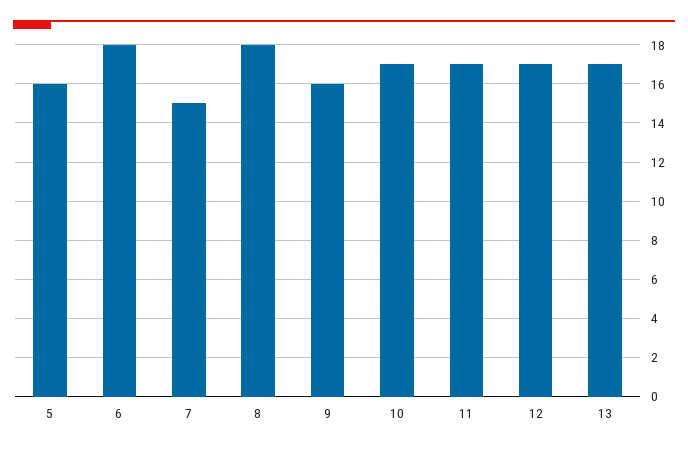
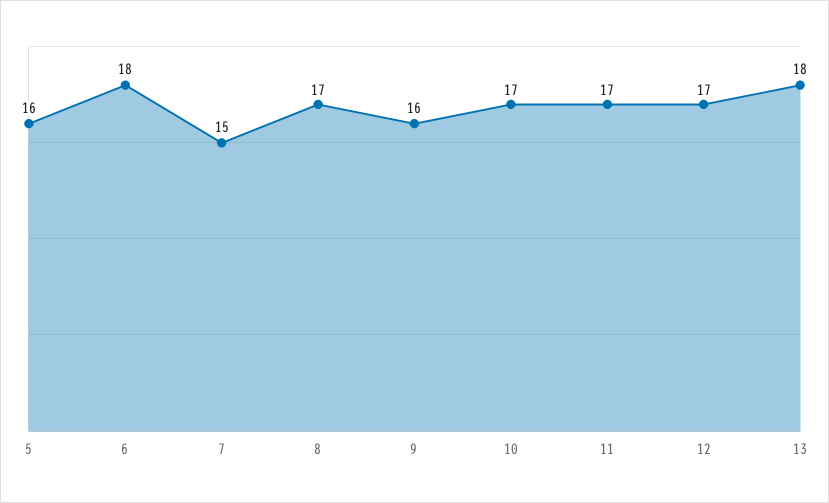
8: 18 -> 17
13: 17 -> 18

